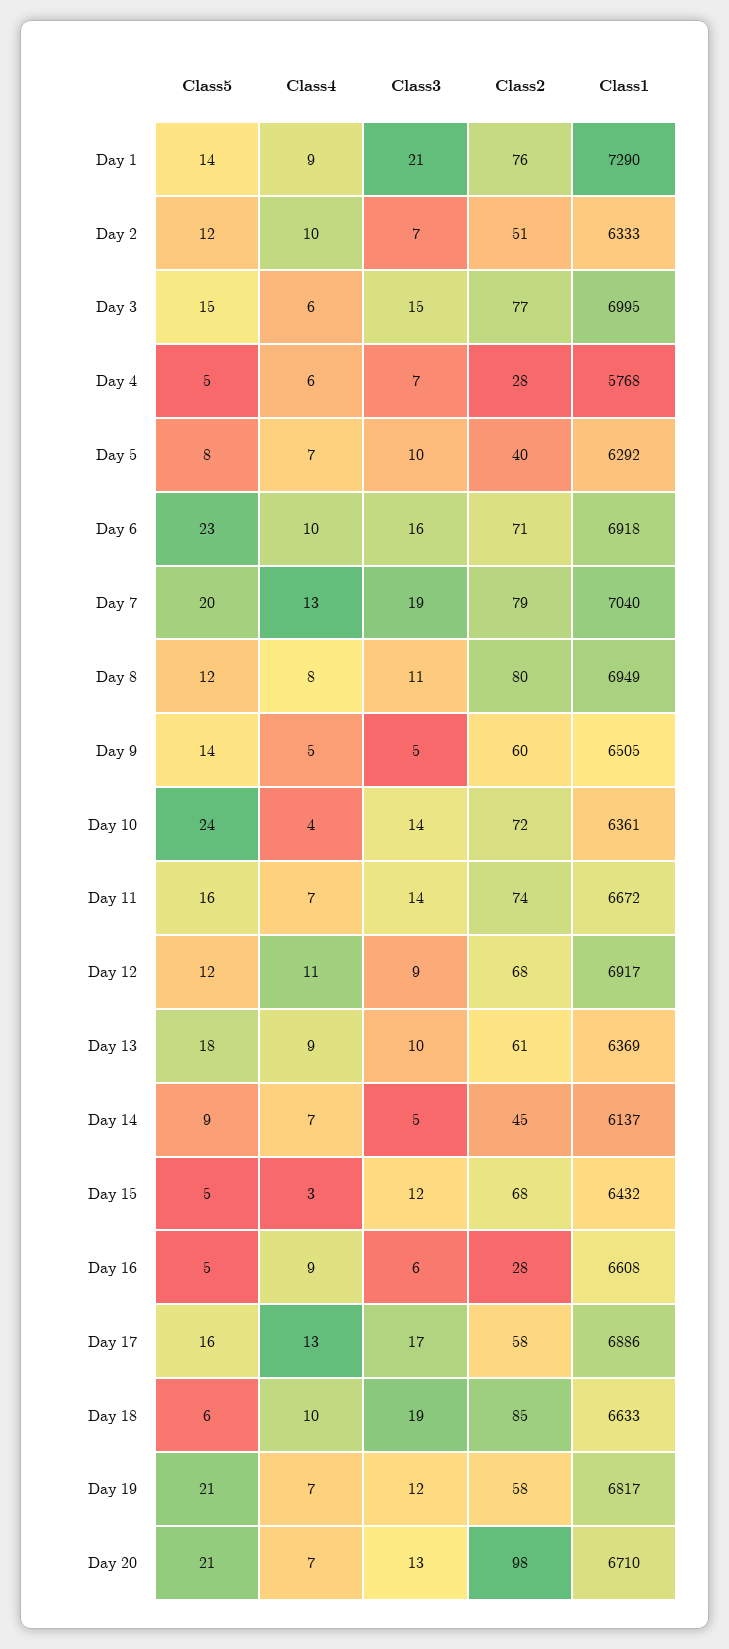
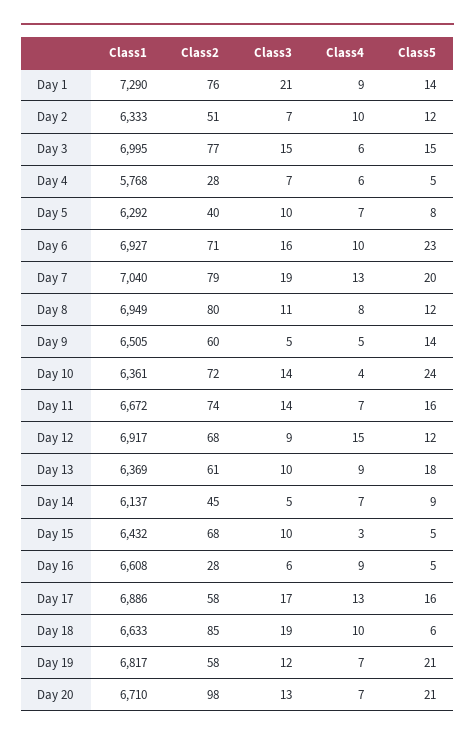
Class1, Day 6: 6918 -> 6927
Class4, Day 12: 11 -> 15
Class3, Day 15: 12 -> 10

